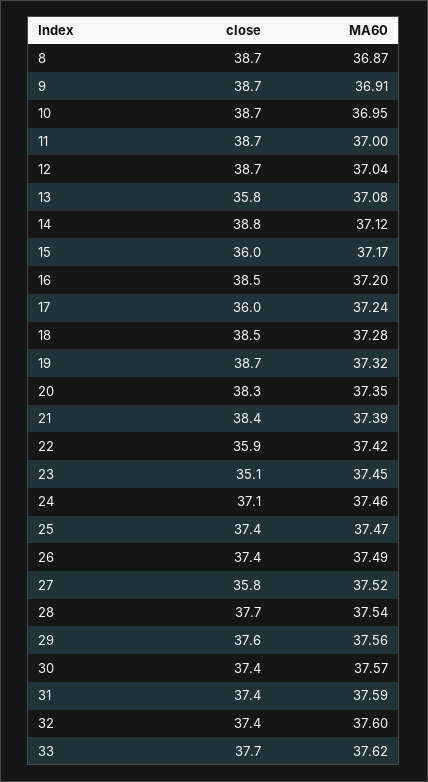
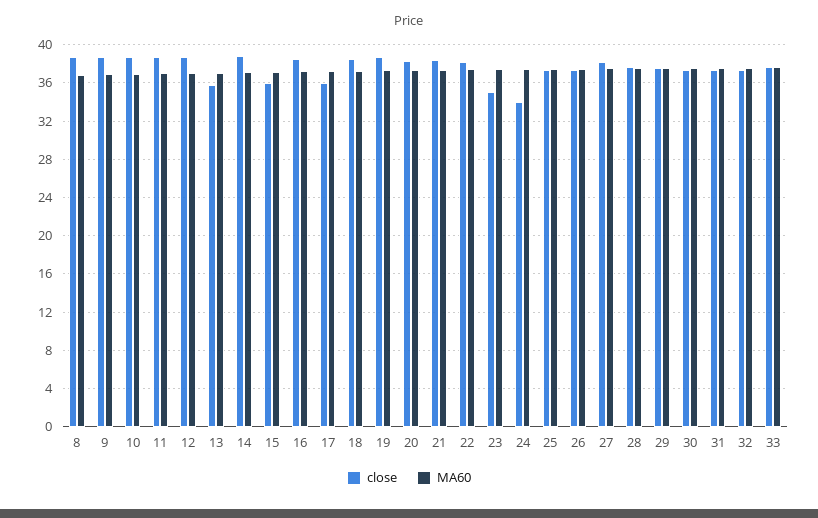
close, 22: 35.9 -> 38
close, 24: 37.1 -> 34
close, 27: 35.8 -> 38

